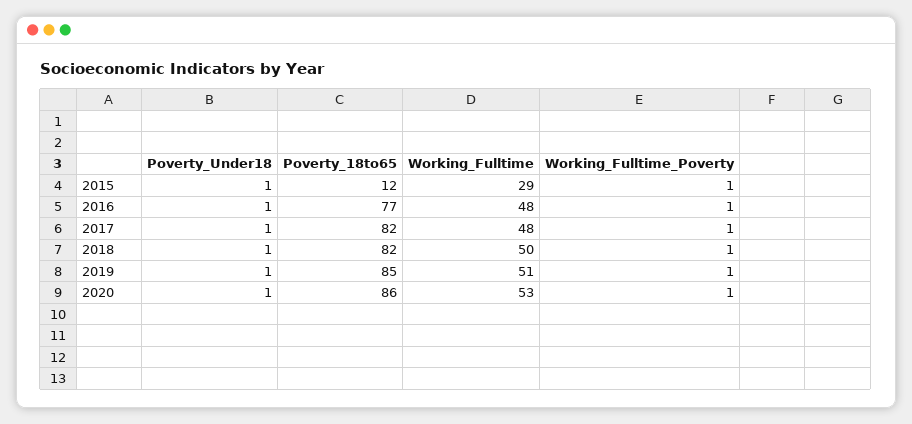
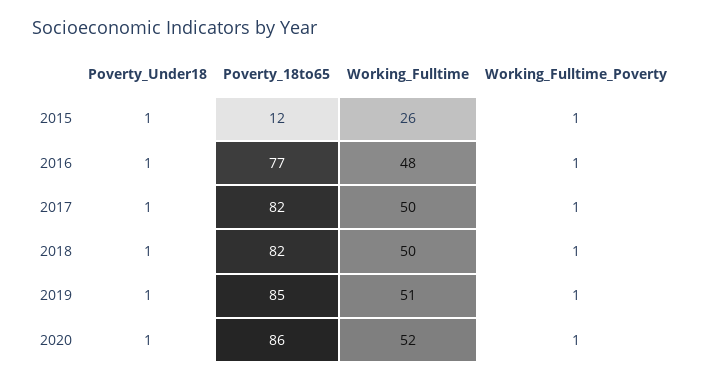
Working_Fulltime, 2015: 29 -> 26
Working_Fulltime, 2017: 48 -> 50
Working_Fulltime, 2020: 53 -> 52

